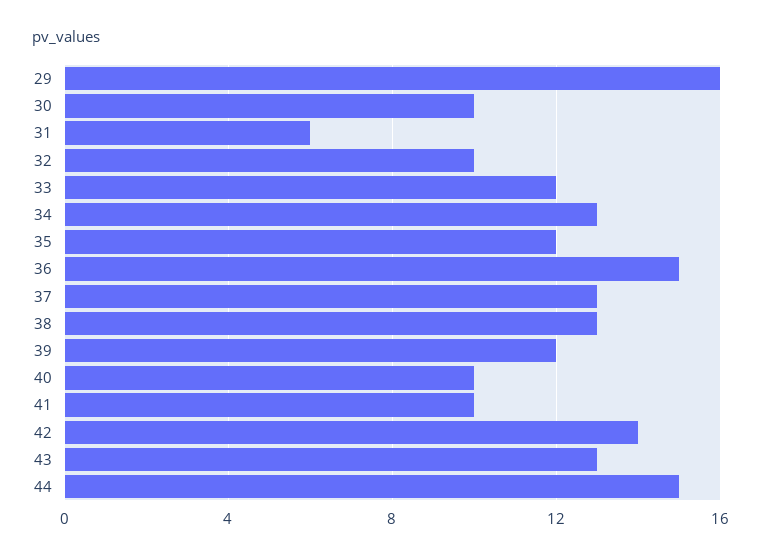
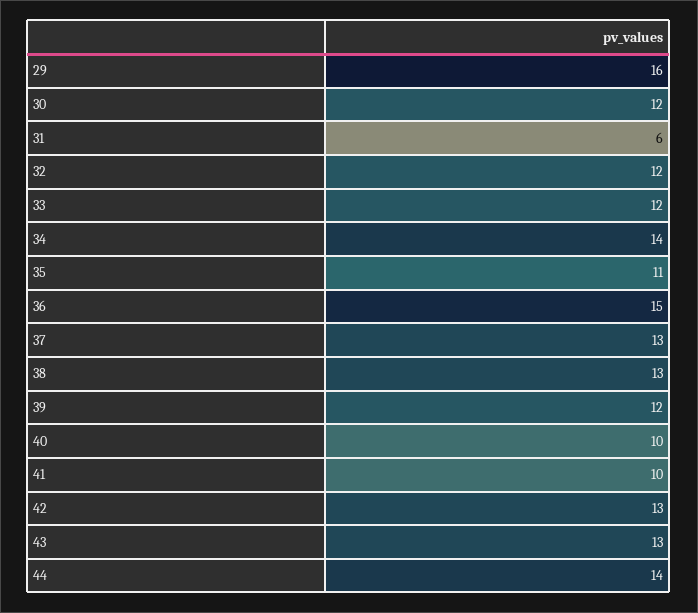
30: 10 -> 12
32: 10 -> 12
34: 13 -> 14
35: 12 -> 11
42: 14 -> 13
44: 15 -> 14

